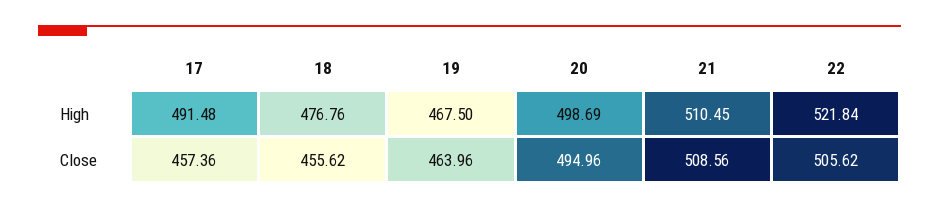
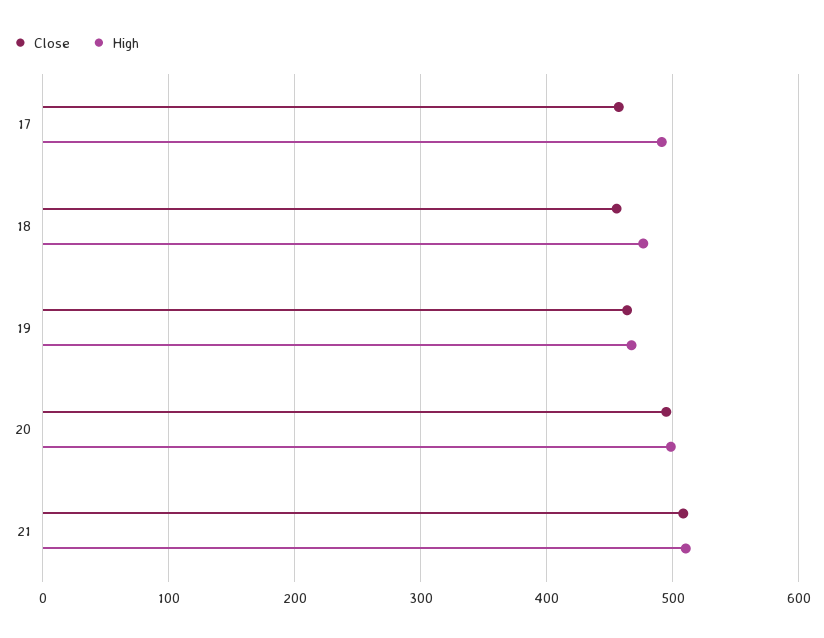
High, 22: 521.84 -> none
Close, 22: 505.62 -> none

